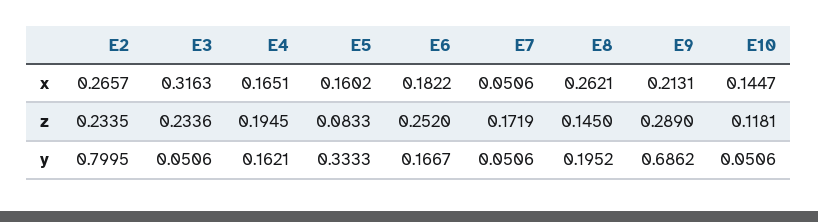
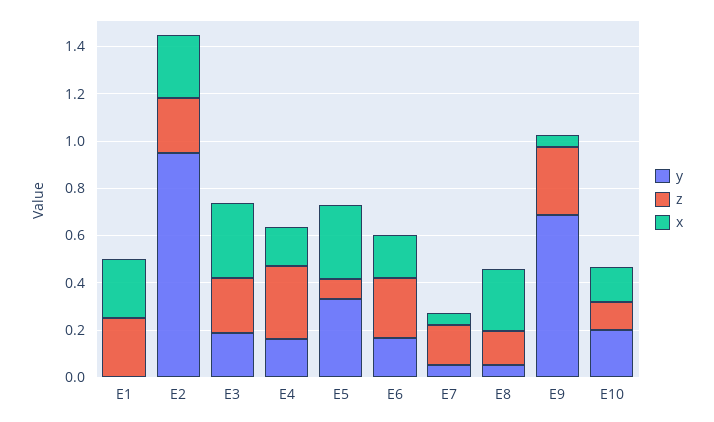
x, E5: 0.1602 -> 0.3
x, E9: 0.2131 -> 0.05
z, E4: 0.1945 -> 0.3
y, E2: 0.7995 -> 0.95
y, E3: 0.0506 -> 0.2
y, E8: 0.1952 -> 0.05
y, E10: 0.0506 -> 0.2
y, E1: none -> 0
z, E1: none -> 0.25
x, E1: none -> 0.25

